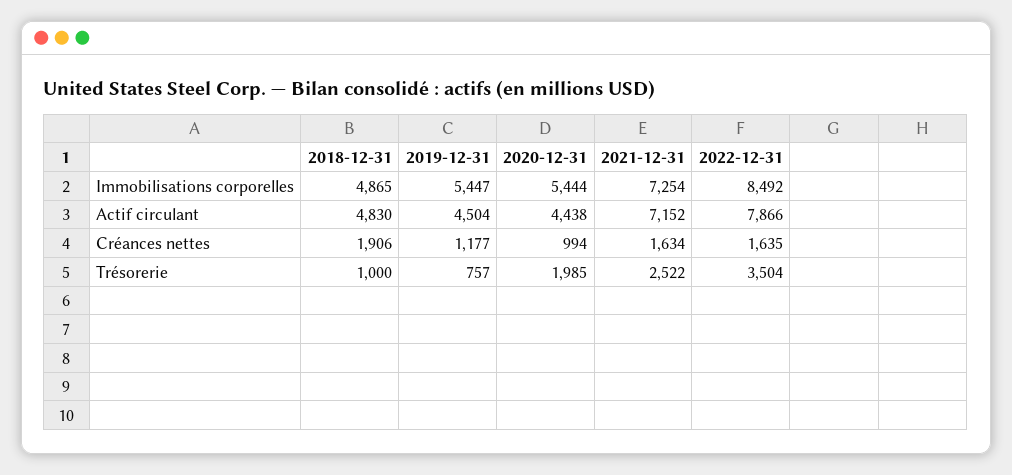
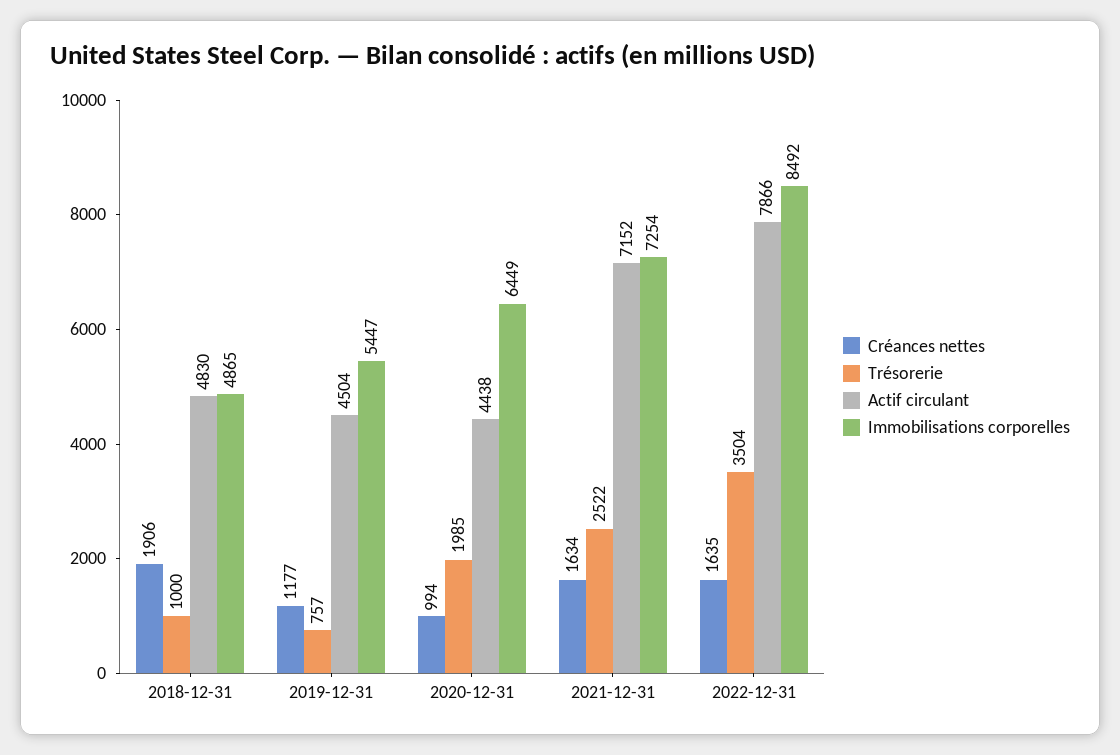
Immobilisations corporelles, 2020-12-31: 5444 -> 6449

